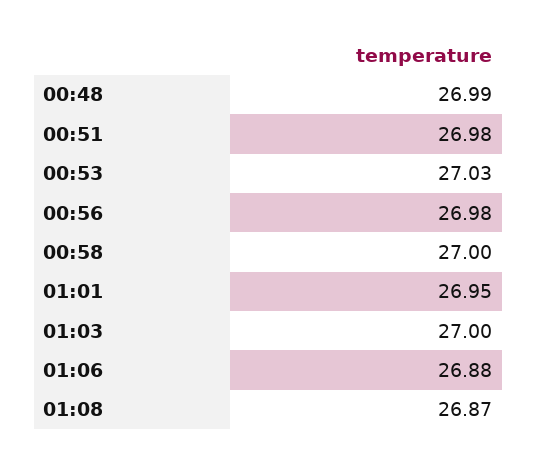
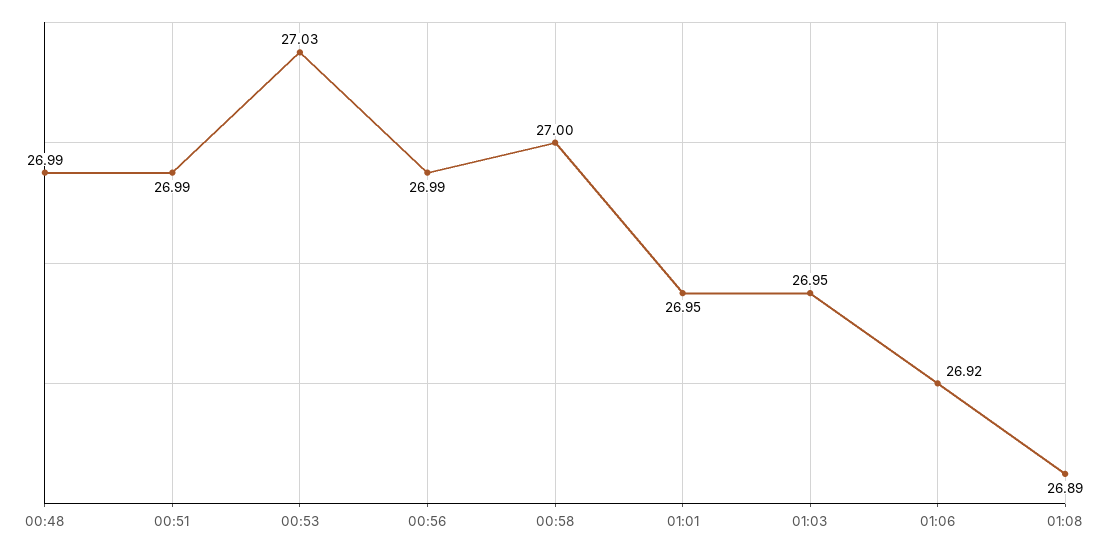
00:51: 26.98 -> 26.99
00:56: 26.98 -> 26.99
01:03: 27 -> 26.95
01:06: 26.88 -> 26.92
01:08: 26.87 -> 26.89

